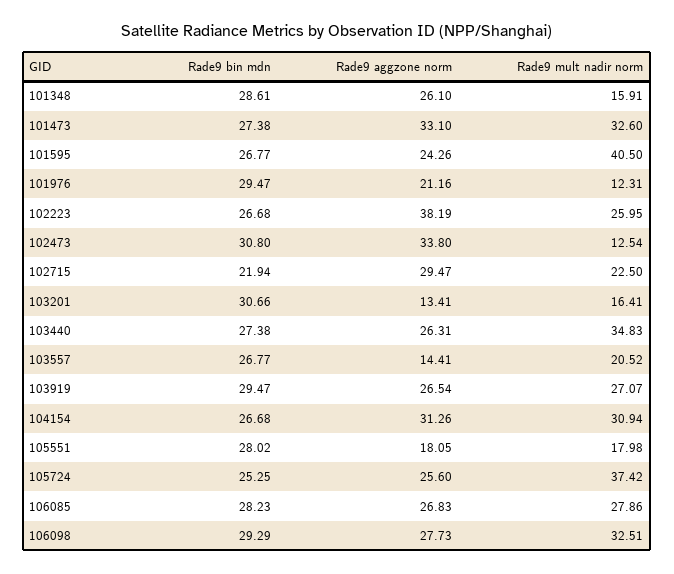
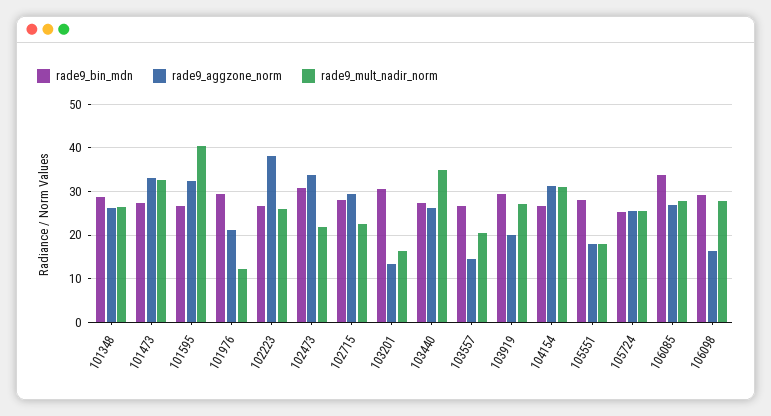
Rade9 mult nadir norm, 101348: 15.91 -> 26
Rade9 aggzone norm, 101595: 24.26 -> 32
Rade9 mult nadir norm, 102473: 12.54 -> 22
Rade9 bin mdn, 102715: 21.94 -> 28
Rade9 aggzone norm, 103919: 26.54 -> 20
Rade9 mult nadir norm, 105724: 37.42 -> 26
Rade9 bin mdn, 106085: 28.23 -> 34
Rade9 aggzone norm, 106098: 27.73 -> 16
Rade9 mult nadir norm, 106098: 32.51 -> 28

